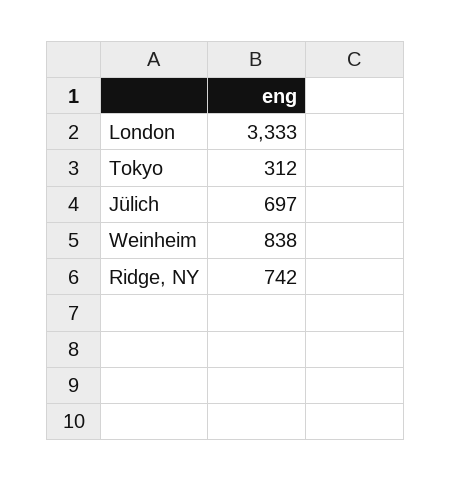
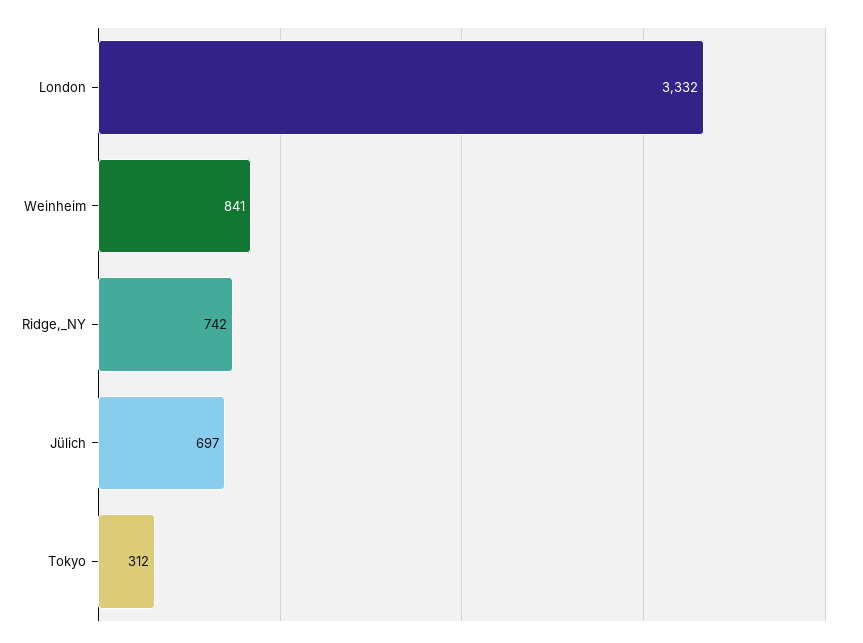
London: 3333 -> 3332
Weinheim: 838 -> 841

